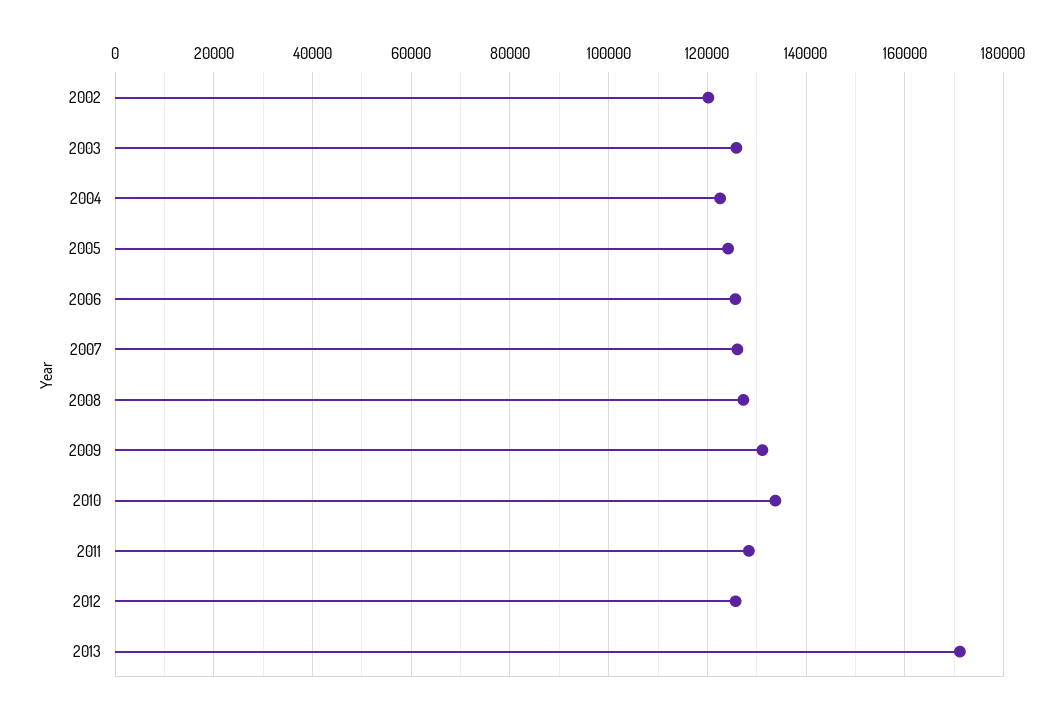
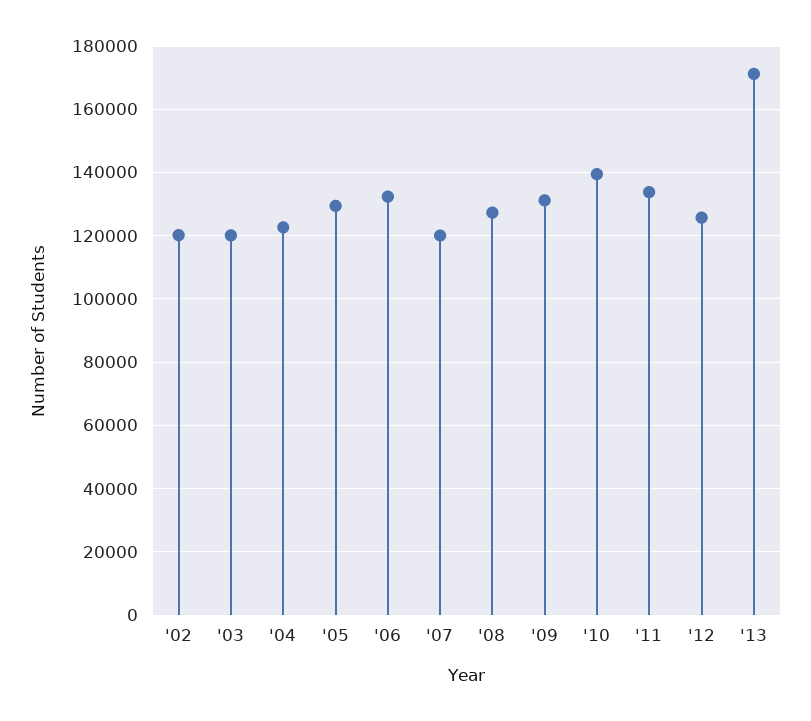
2003: 126000 -> 120000
2005: 124000 -> 130000
2006: 126000 -> 132000
2007: 126000 -> 120000
2010: 134000 -> 140000
2011: 128000 -> 134000

